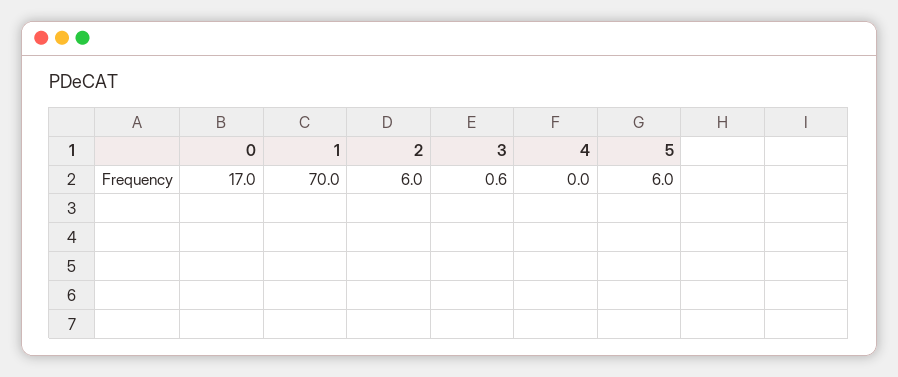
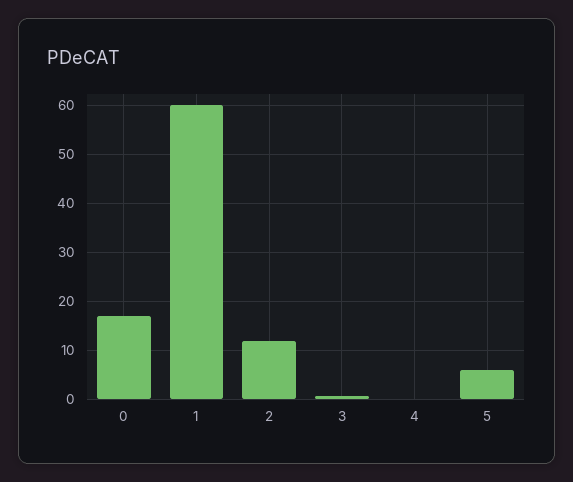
1: 70 -> 60
2: 6 -> 12

